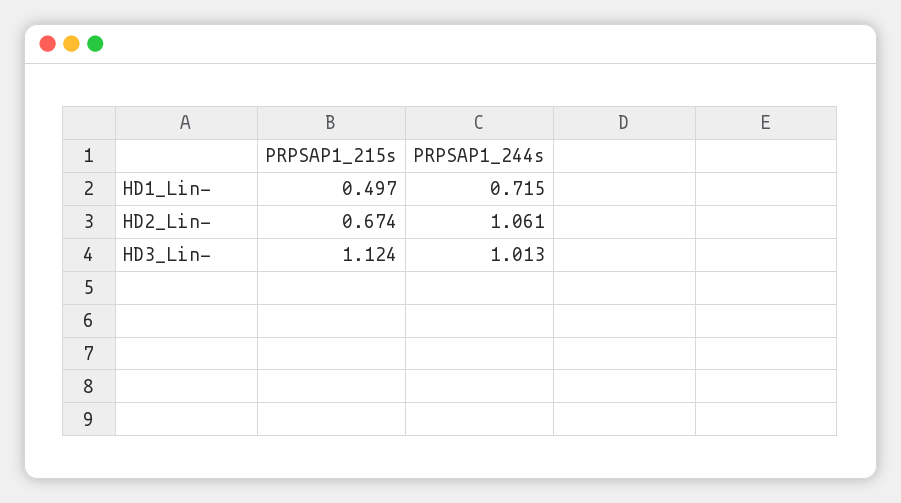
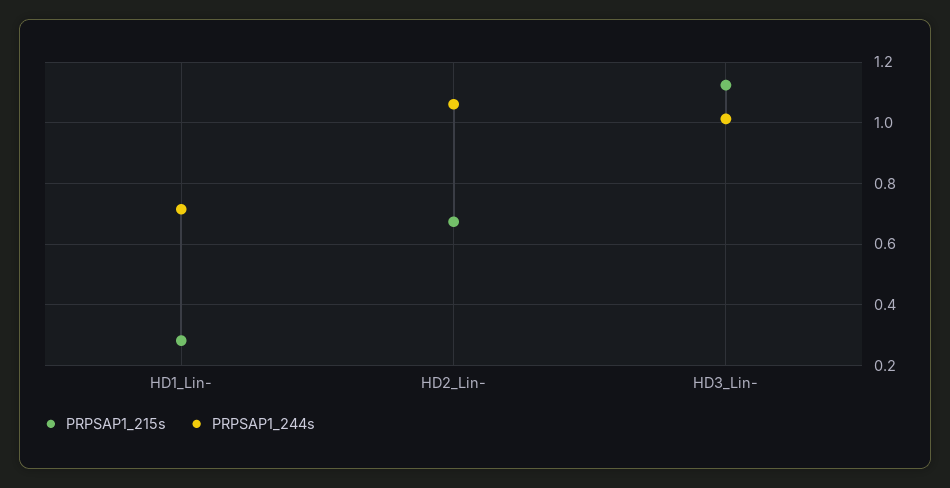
PRPSAP1_215s, HD1_Lin-: 0.497 -> 0.28

